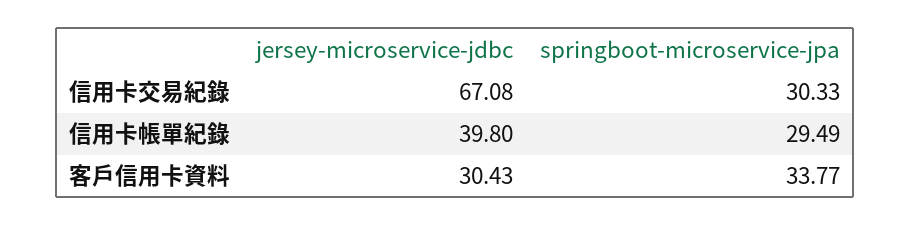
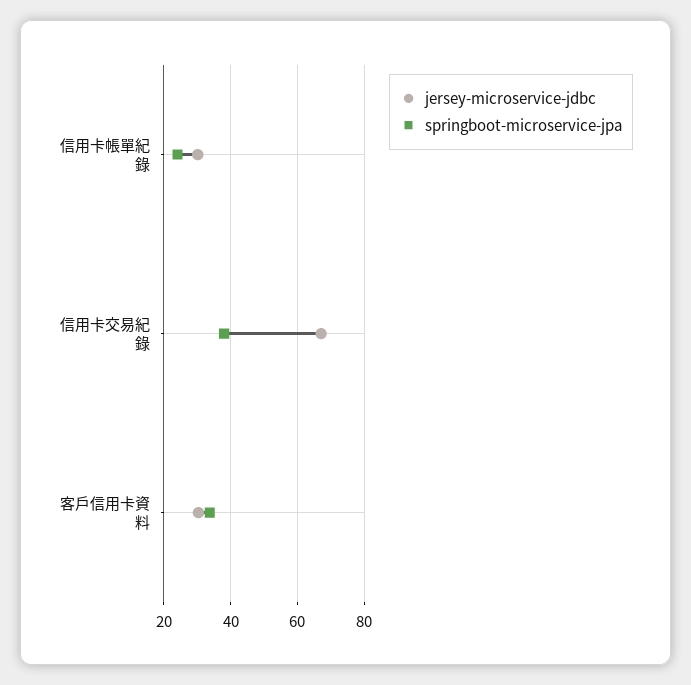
springboot-microservice-jpa, 信用卡交易紀錄: 30.33 -> 38
jersey-microservice-jdbc, 信用卡帳單紀錄: 39.8 -> 30
springboot-microservice-jpa, 信用卡帳單紀錄: 29.49 -> 24

